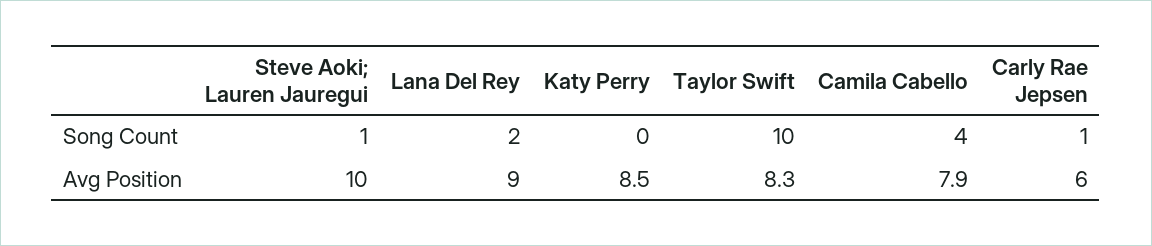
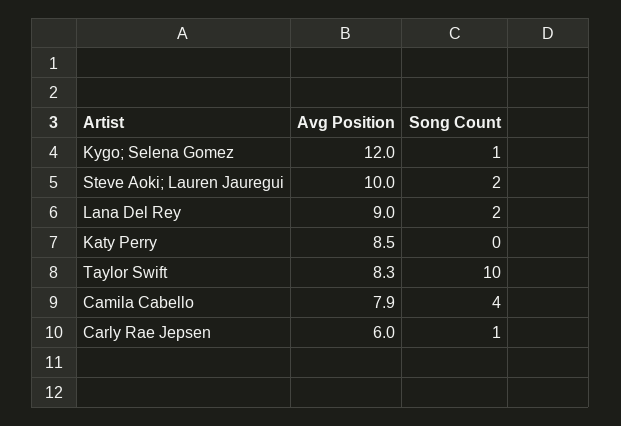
Steve Aoki; Lauren Jauregui, Song Count: 1 -> 2
Kygo; Selena Gomez, Avg Position: none -> 12
Kygo; Selena Gomez, Song Count: none -> 1

